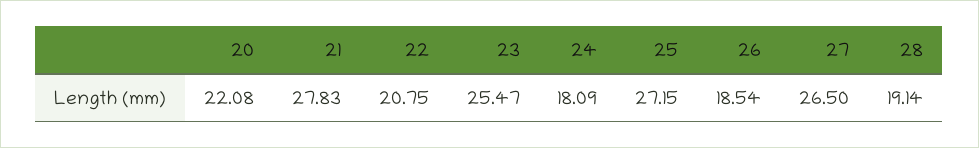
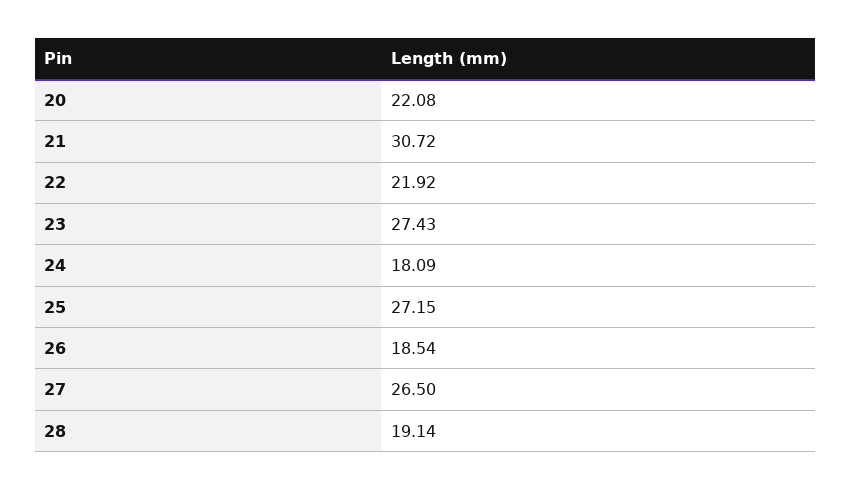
21: 27.83 -> 30.72
22: 20.75 -> 21.92
23: 25.47 -> 27.43

